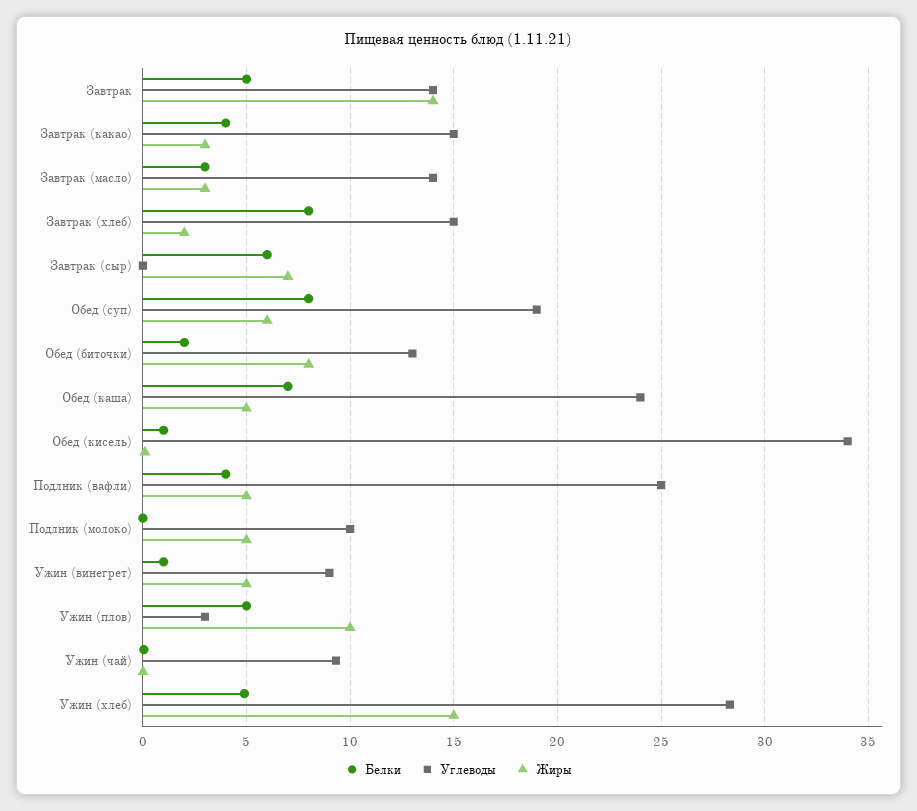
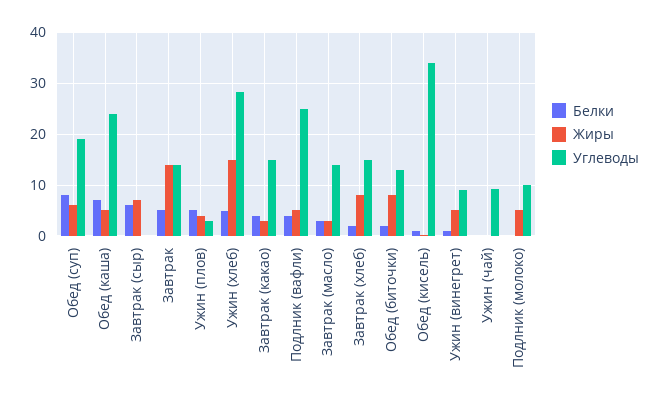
Белки, Завтрак (хлеб): 8 -> 2
Жиры, Завтрак (хлеб): 2 -> 8
Жиры, Ужин (плов): 10 -> 4

